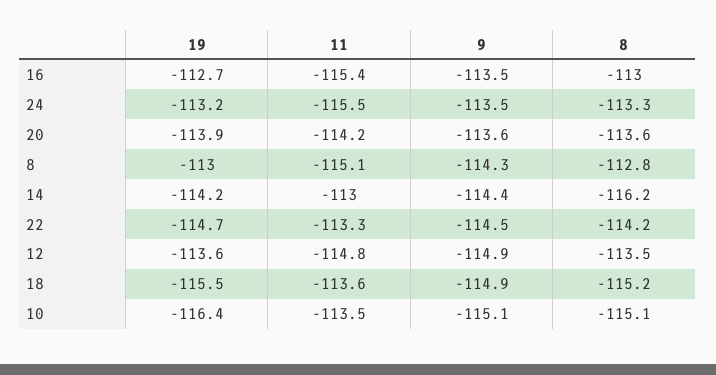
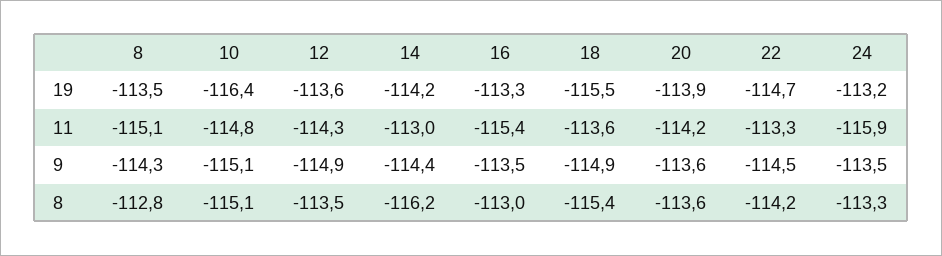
19, 16: -112.7 -> -113.3
11, 24: -115.5 -> -115.9
19, 8: -113 -> -113.5
11, 12: -114.8 -> -114.3
8, 18: -115.2 -> -115.4
11, 10: -113.5 -> -114.8

